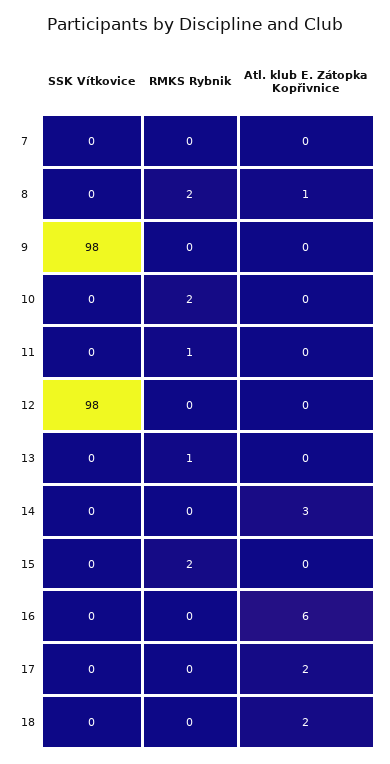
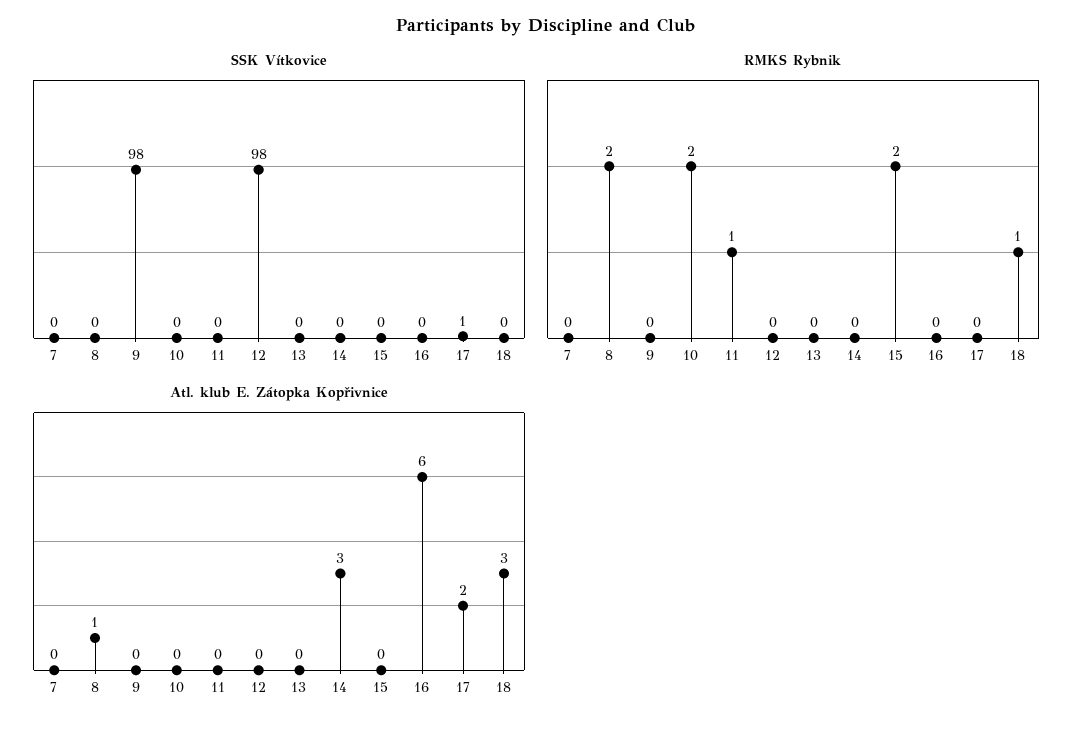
RMKS Rybnik, 13: 1 -> 0
SSK Vítkovice, 17: 0 -> 1
RMKS Rybnik, 18: 0 -> 1
Atl. klub E. Zátopka Kopřivnice, 18: 2 -> 3

